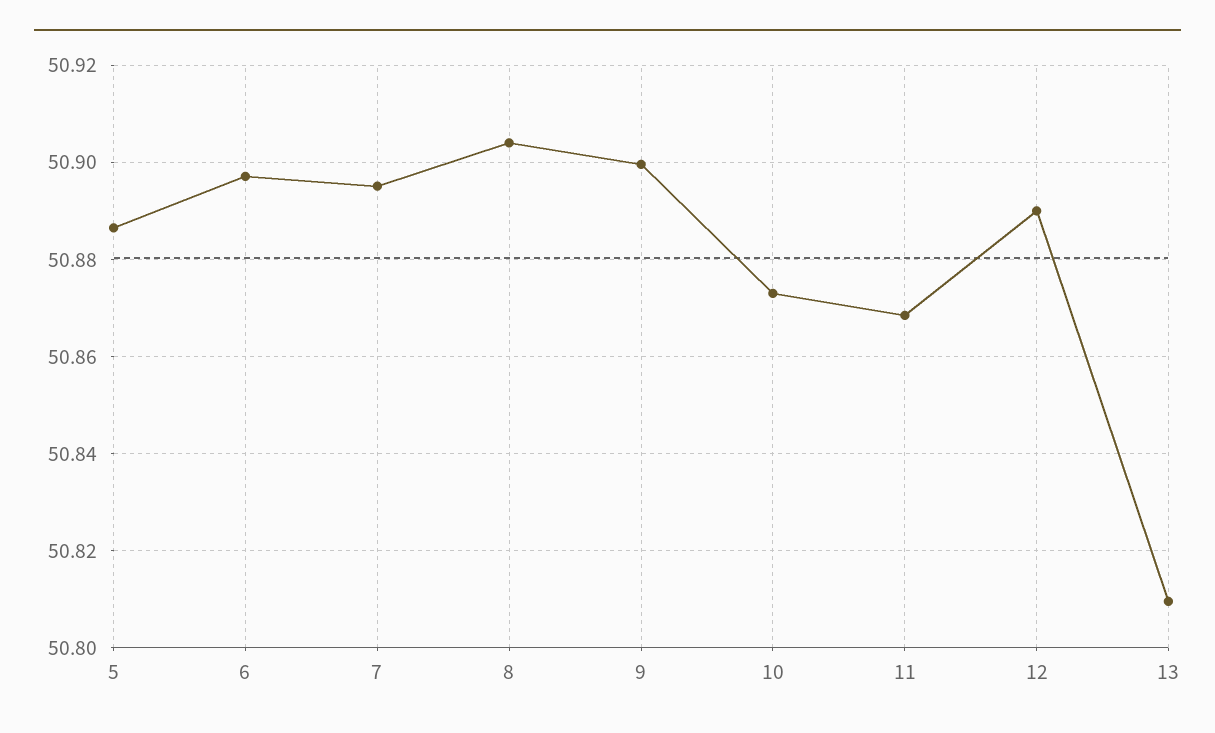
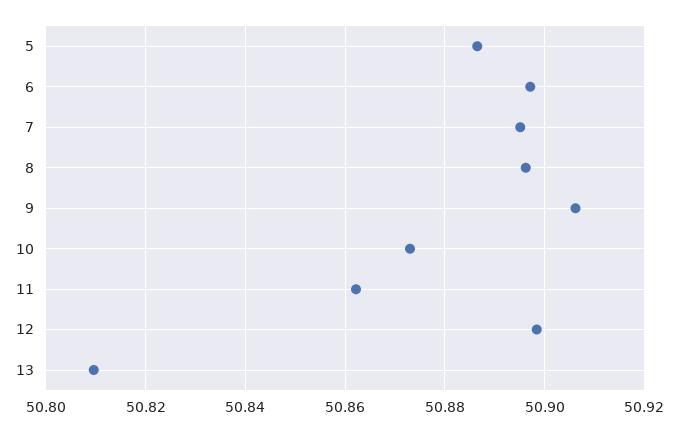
8: 50.904 -> 50.896
9: 50.9 -> 50.906
11: 50.868 -> 50.862
12: 50.89 -> 50.898

